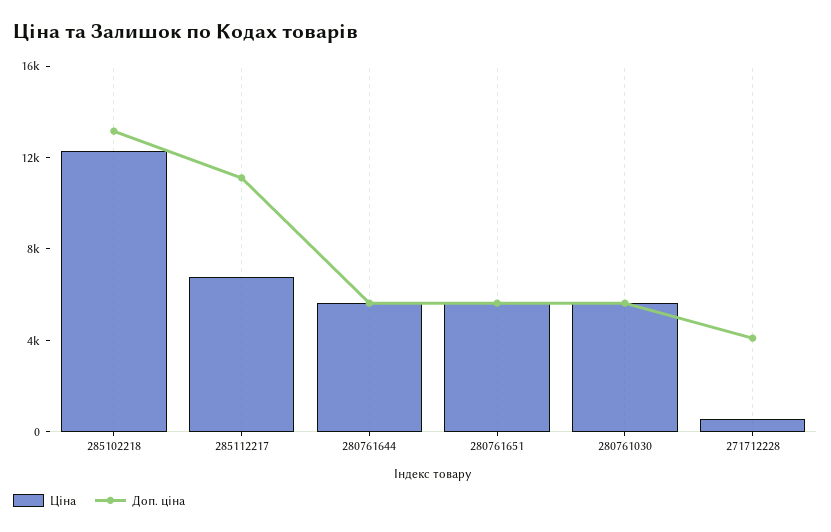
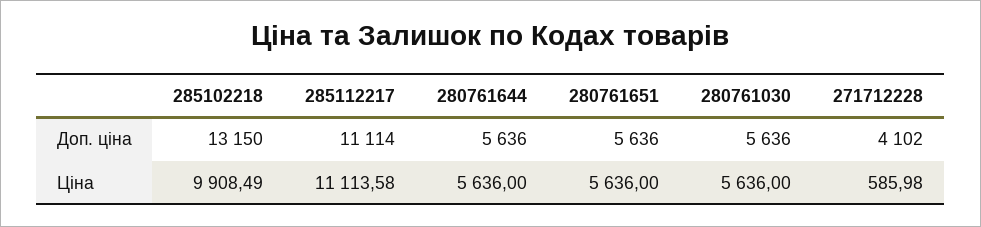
Ціна, 285102218: 12000 -> 9908.49
Ціна, 285112217: 7000 -> 11113.58

